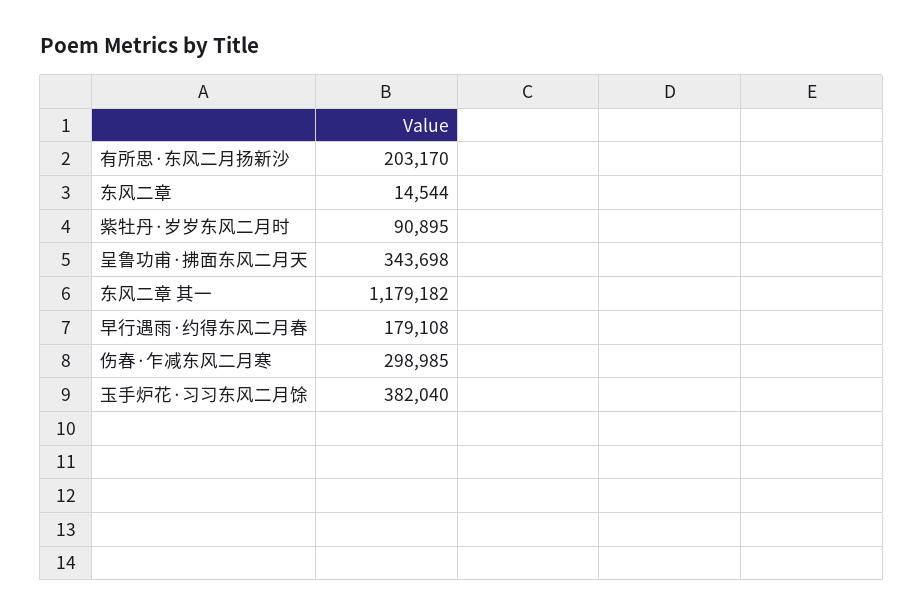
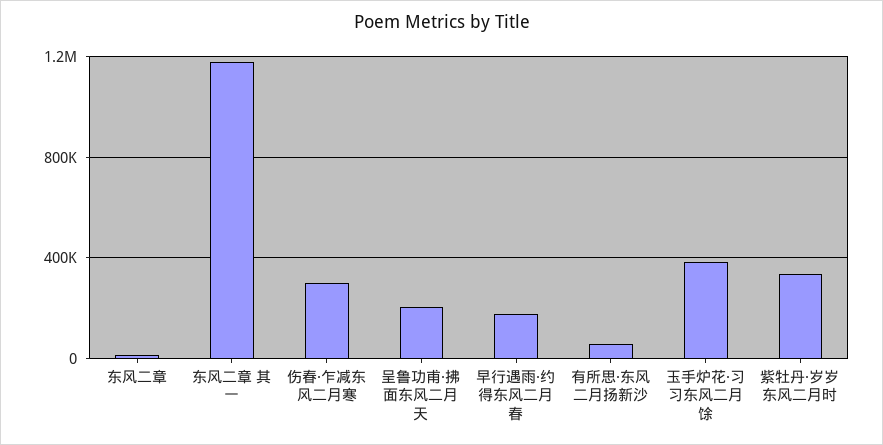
有所思·东风二月扬新沙: 203170 -> 50000
紫牡丹·岁岁东风二月时: 90895 -> 350000
呈鲁功甫·拂面东风二月天: 343698 -> 200000

